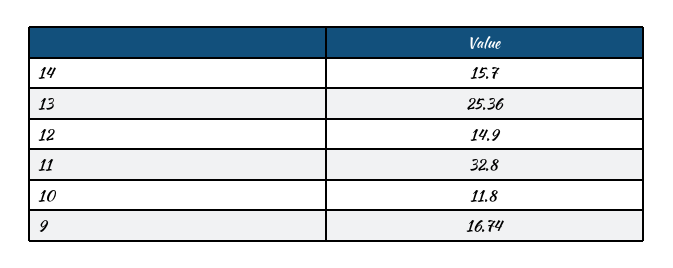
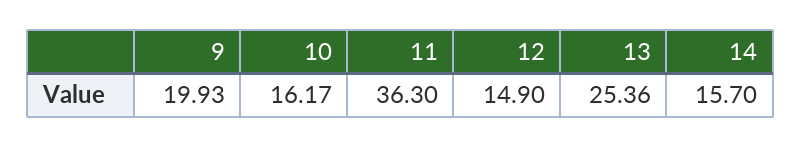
11: 32.8 -> 36.3
10: 11.8 -> 16.17
9: 16.74 -> 19.93

